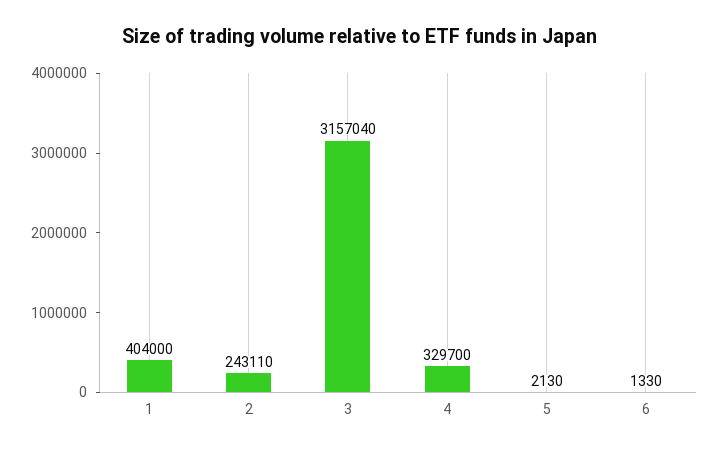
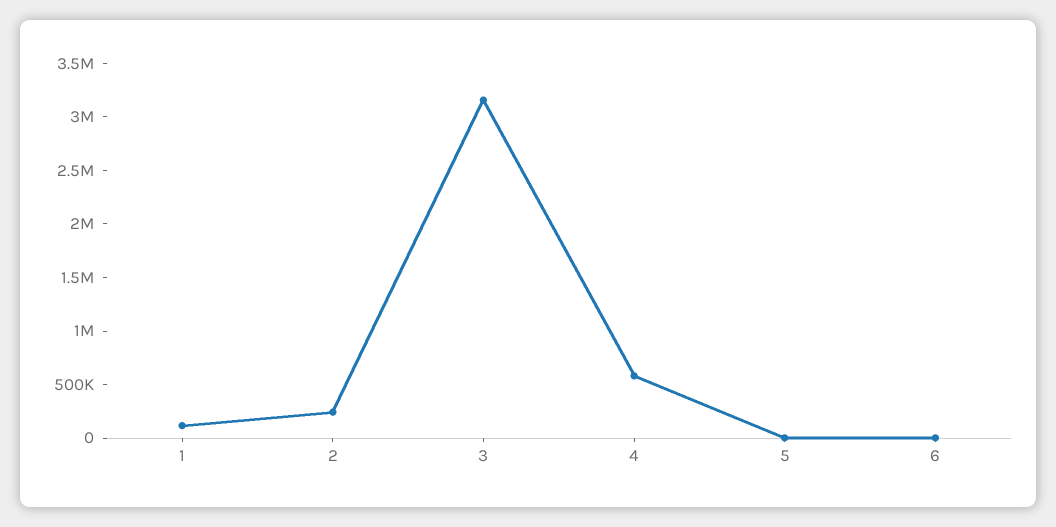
1: 404000 -> 100000
4: 329700 -> 600000

